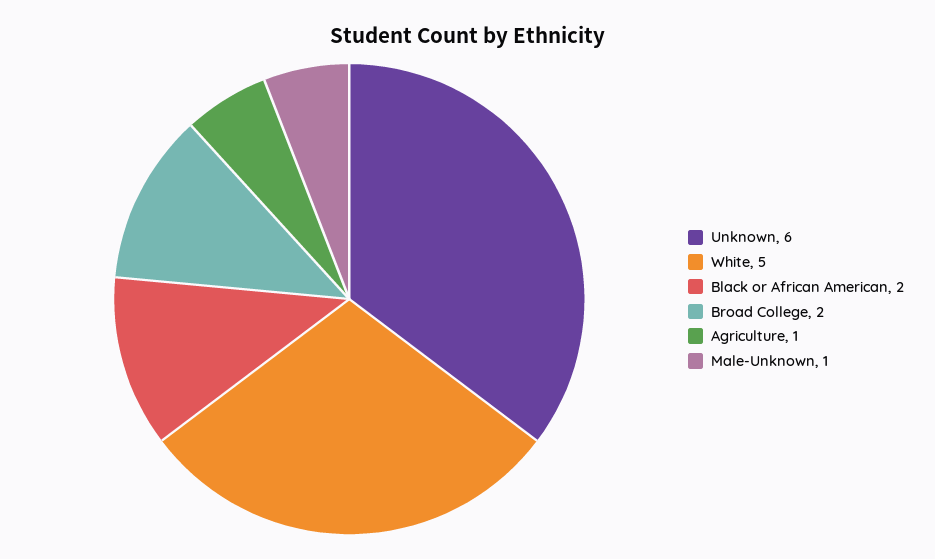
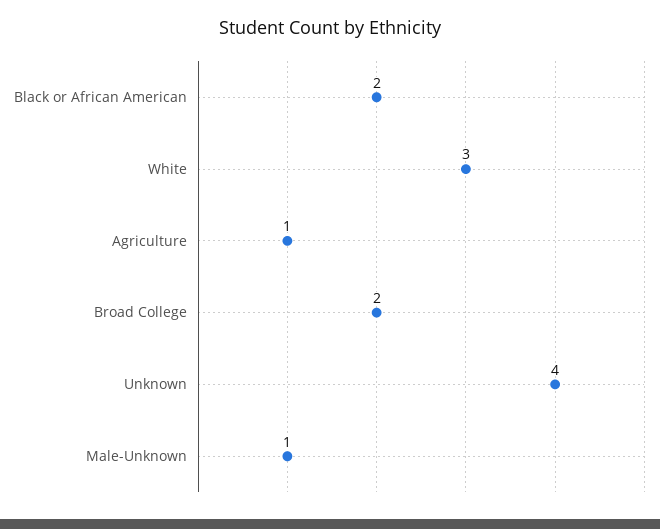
Unknown: 6 -> 4
White: 5 -> 3

